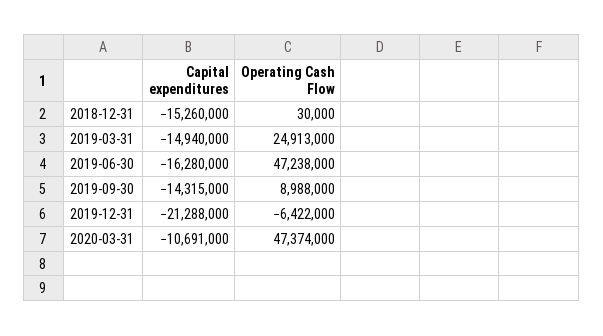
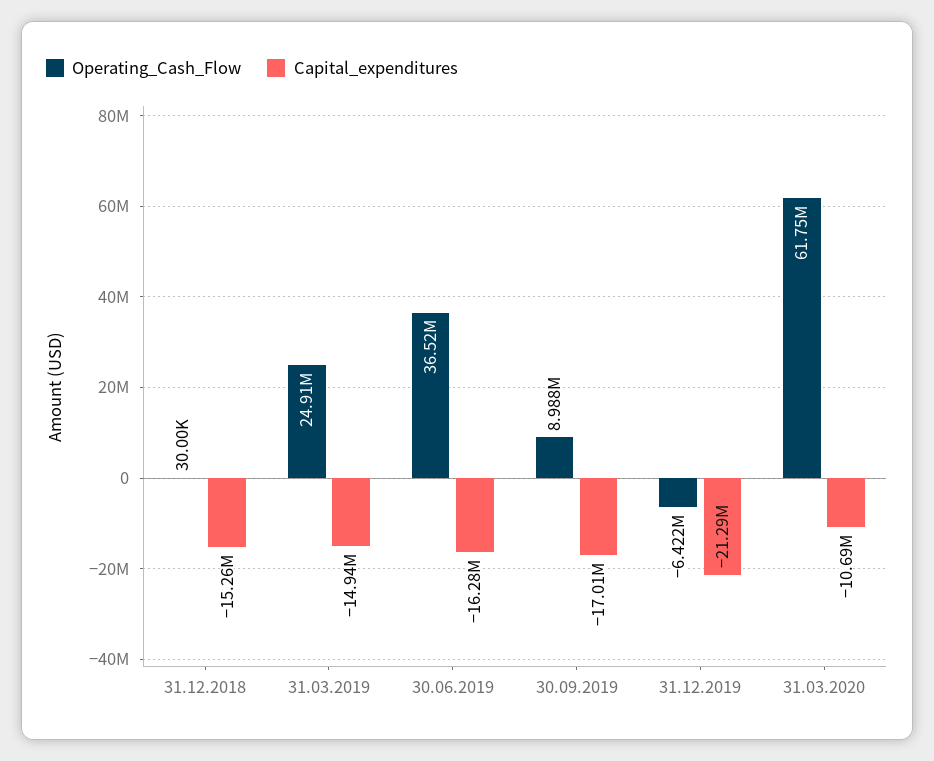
Operating Cash Flow, 2019-06-30: 47238000 -> 36520000
Capital expenditures, 2019-09-30: -14315000 -> -17010000
Operating Cash Flow, 2020-03-31: 47374000 -> 61750000

